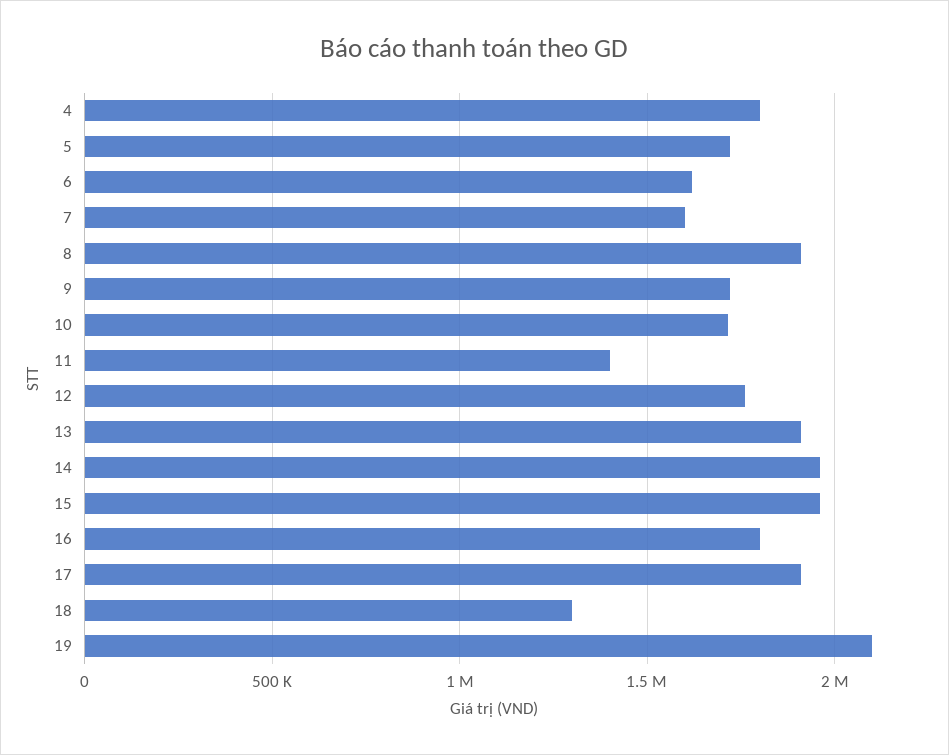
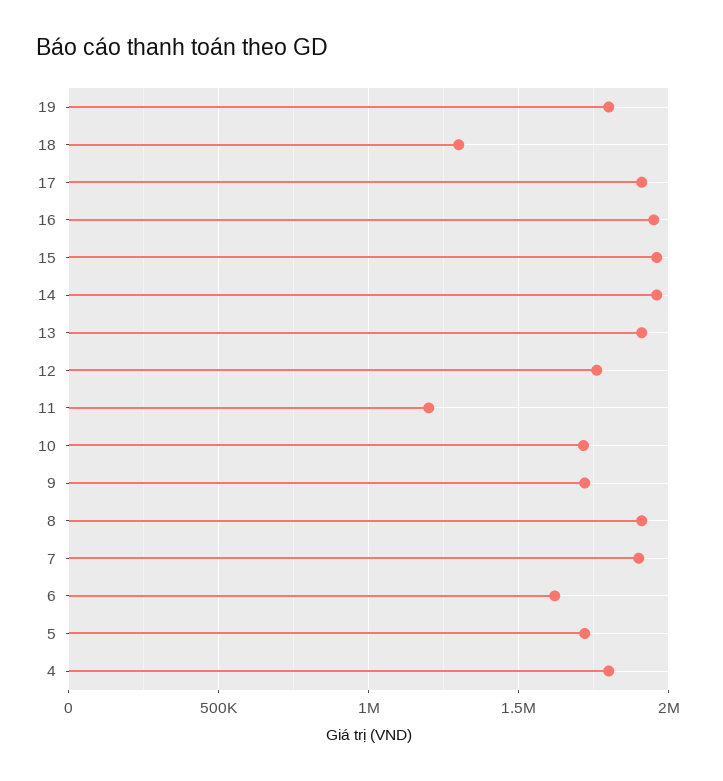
7: 1600000 -> 1900000
11: 1400000 -> 1200000
16: 1800000 -> 1950000
19: 2100000 -> 1800000

